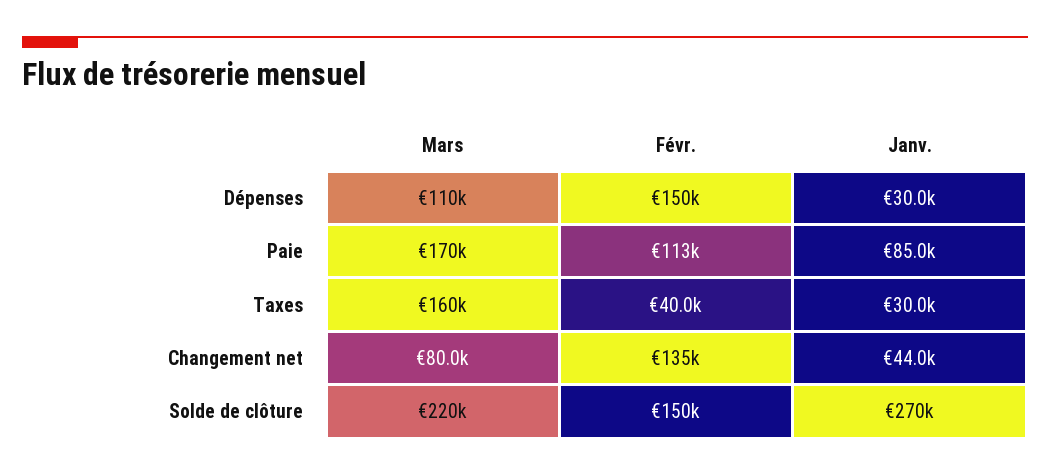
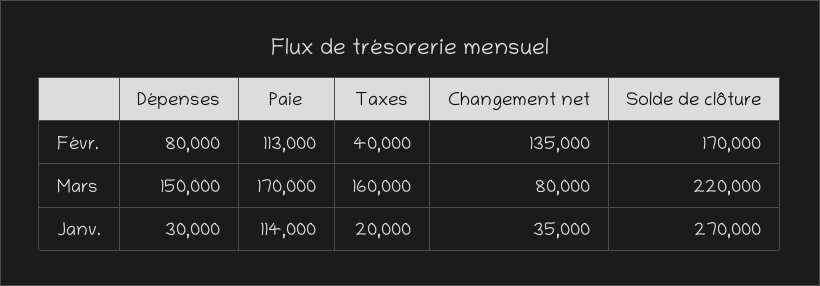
Mars, Dépenses: 110000 -> 150000
Févr., Dépenses: 150000 -> 80000
Janv., Paie: 85000 -> 114000
Janv., Taxes: 30000 -> 20000
Janv., Changement net: 44000 -> 35000
Févr., Solde de clôture: 150000 -> 170000

